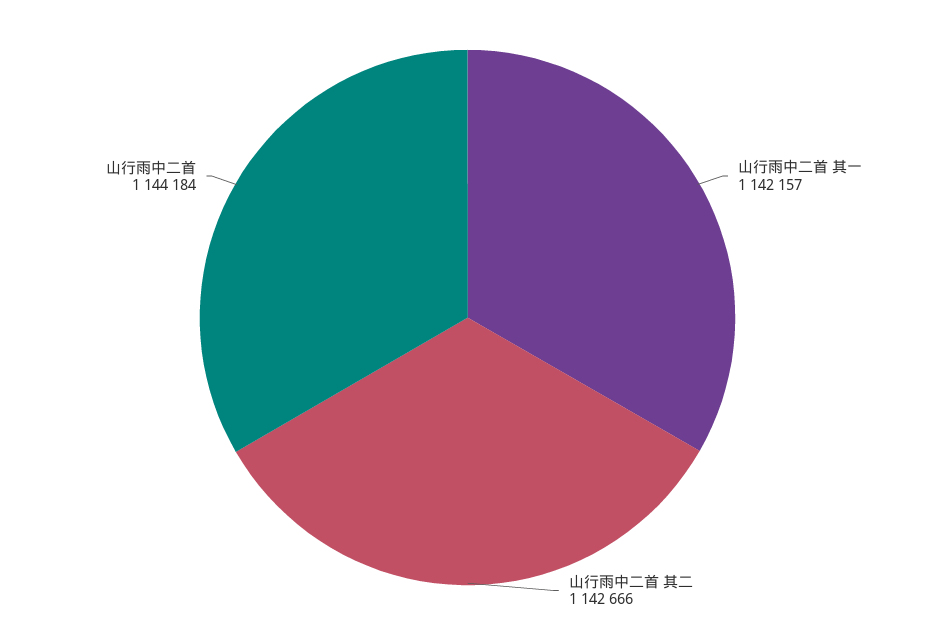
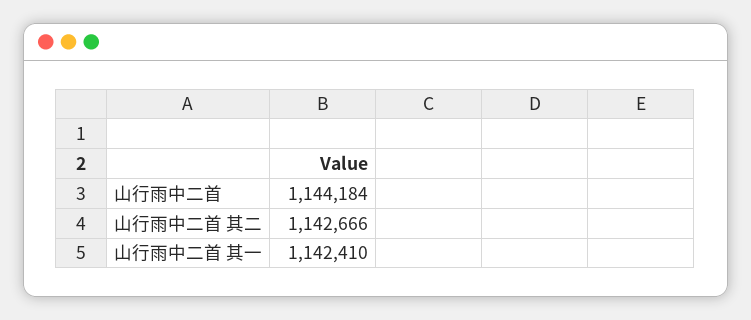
山行雨中二首 其一: 1142157 -> 1142410

